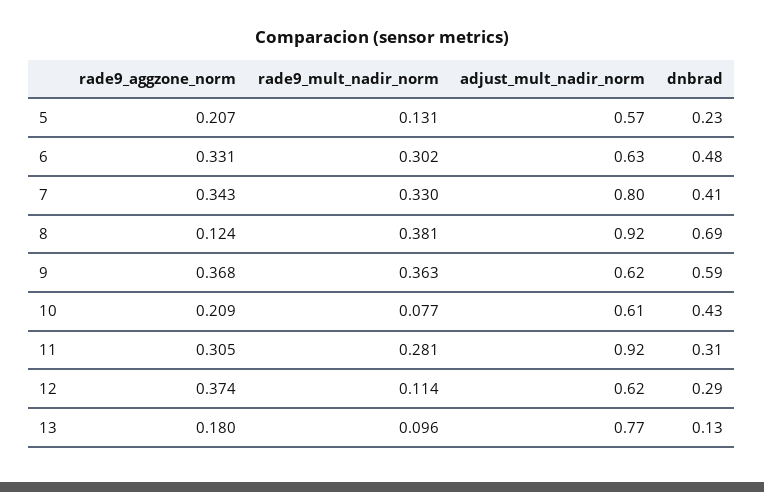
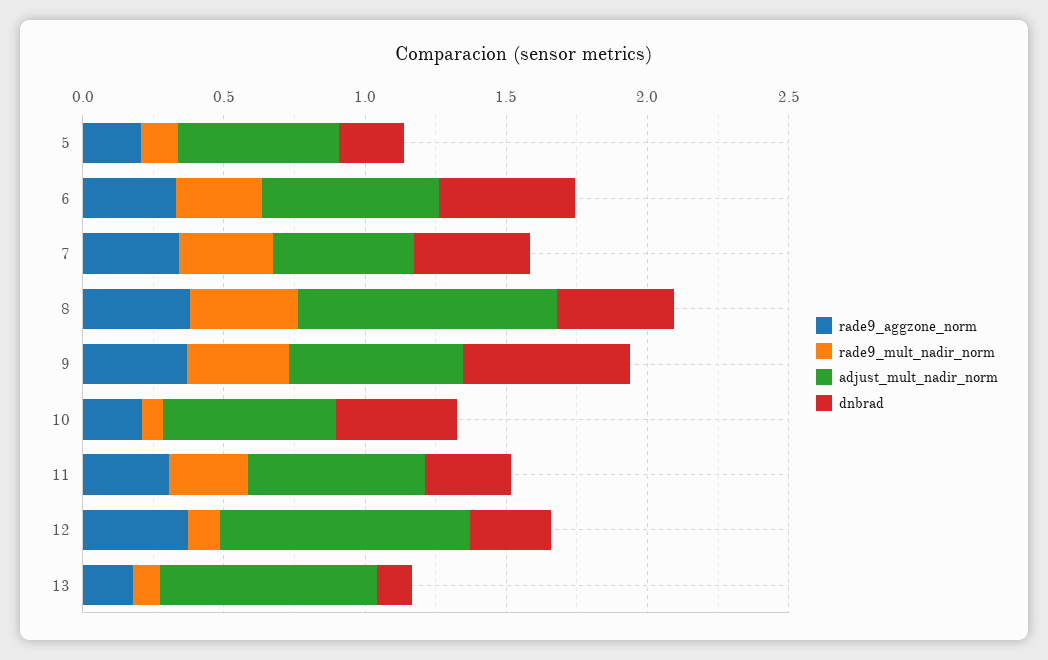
adjust_mult_nadir_norm, 7: 0.8 -> 0.5
rade9_aggzone_norm, 8: 0.124 -> 0.4
dnbrad, 8: 0.69 -> 0.4
adjust_mult_nadir_norm, 11: 0.92 -> 0.6
adjust_mult_nadir_norm, 12: 0.62 -> 0.9

